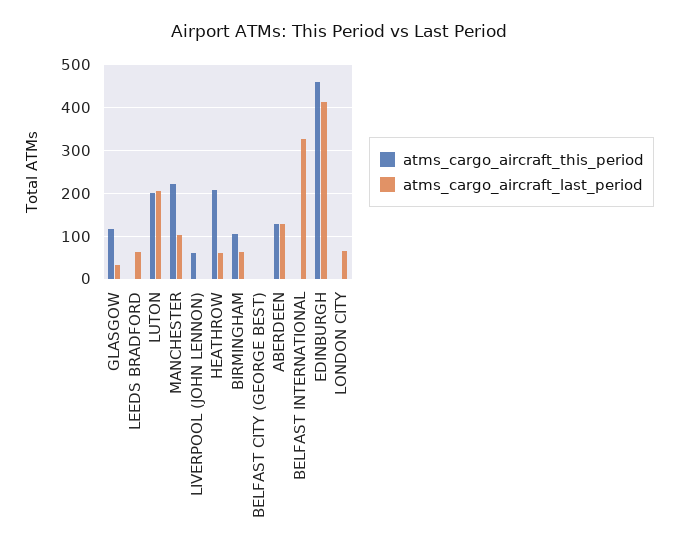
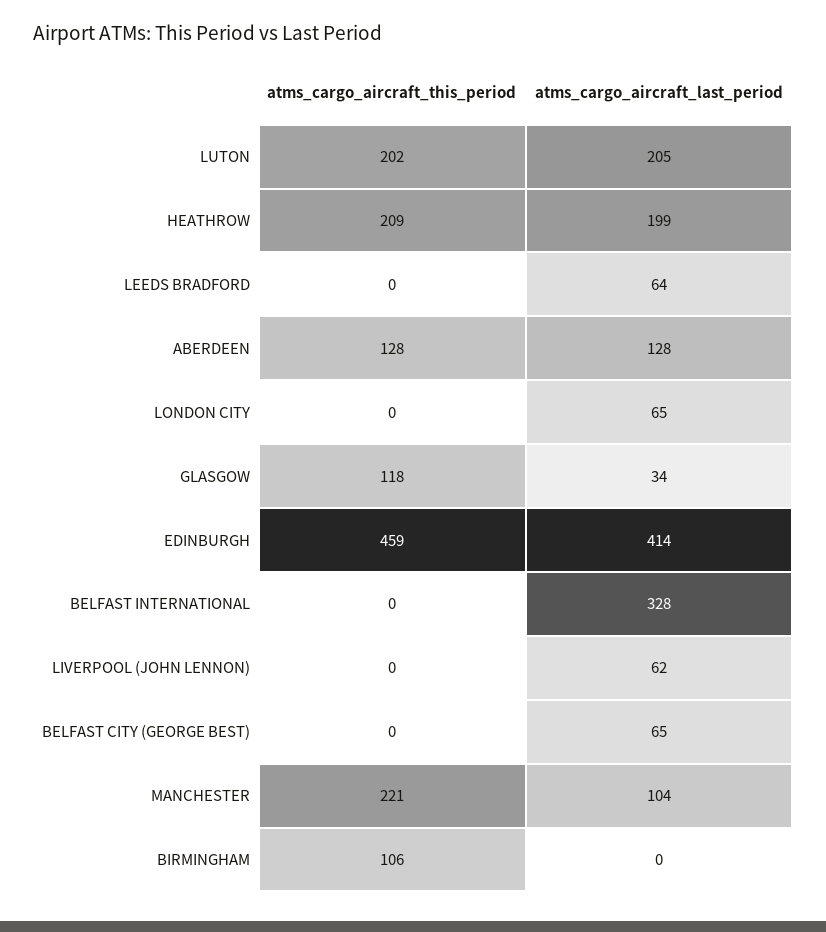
atms_cargo_aircraft_this_period, LIVERPOOL (JOHN LENNON): 60 -> 0
atms_cargo_aircraft_last_period, LIVERPOOL (JOHN LENNON): 0 -> 62
atms_cargo_aircraft_last_period, HEATHROW: 60 -> 199
atms_cargo_aircraft_last_period, BIRMINGHAM: 60 -> 0
atms_cargo_aircraft_last_period, BELFAST CITY (GEORGE BEST): 0 -> 65

